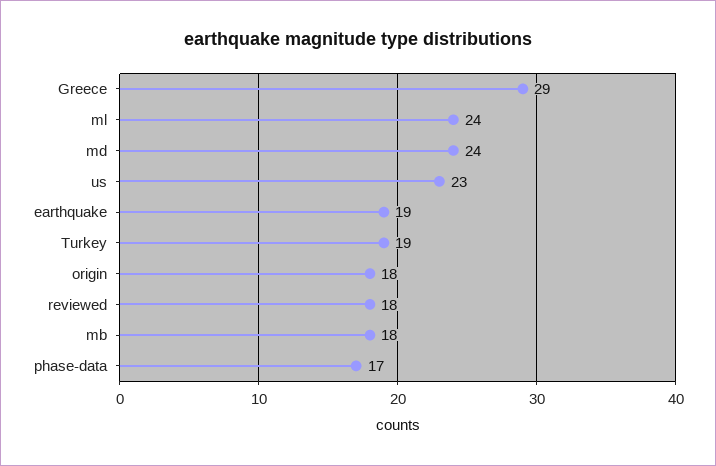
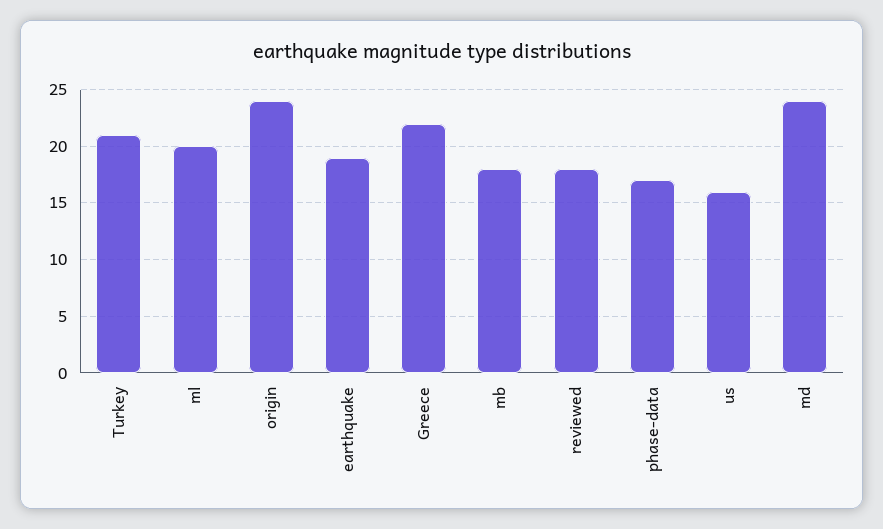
Greece: 29 -> 22
ml: 24 -> 20
us: 23 -> 16
Turkey: 19 -> 21
origin: 18 -> 24

